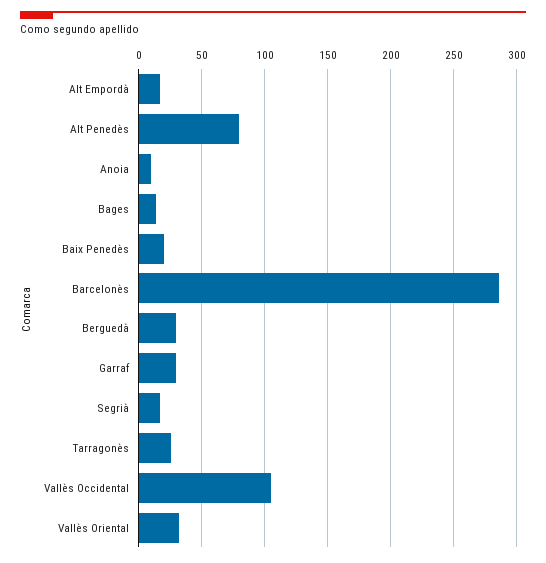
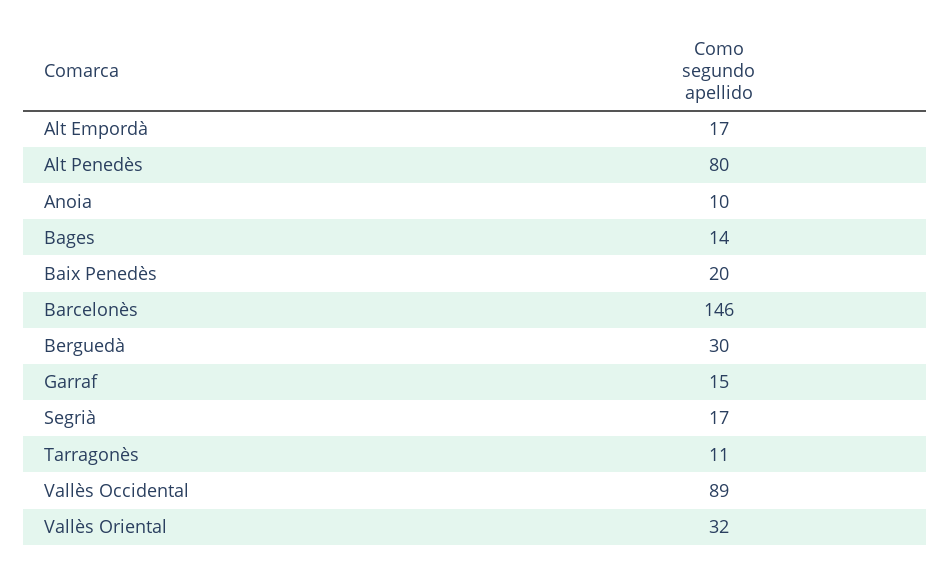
Barcelonès: 285 -> 146
Garraf: 30 -> 15
Tarragonès: 25 -> 11
Vallès Occidental: 105 -> 89

